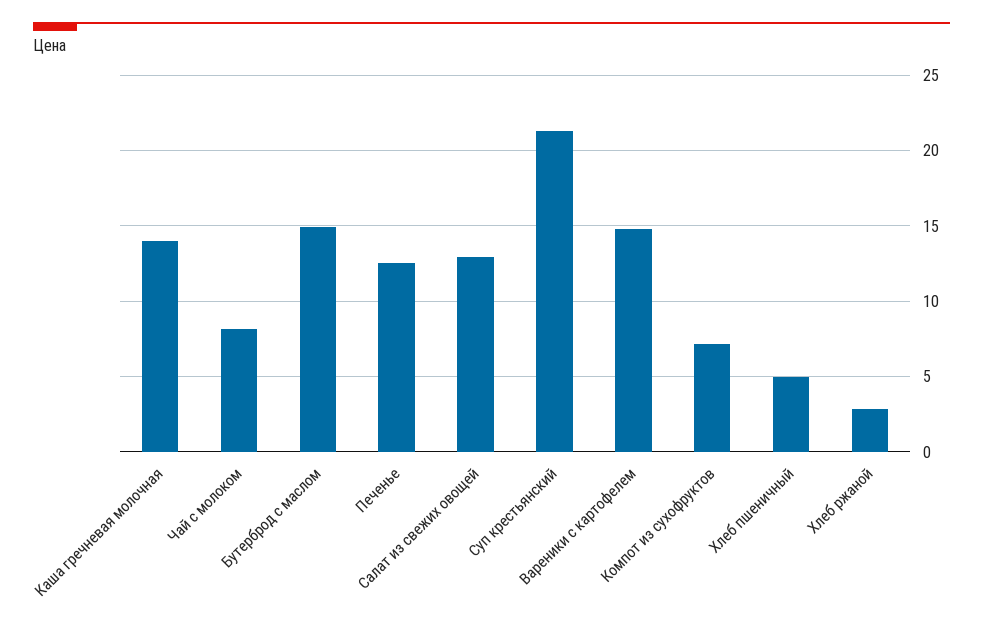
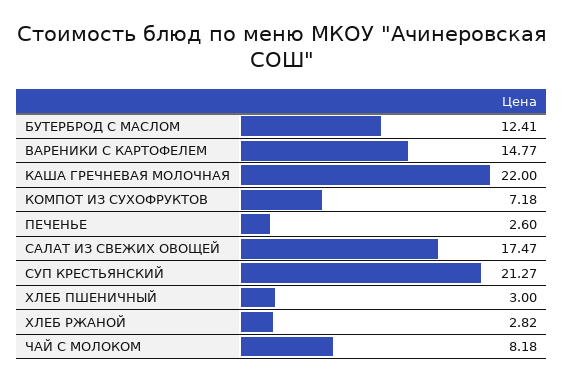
Каша гречневая молочная: 14 -> 22
Бутерброд с маслом: 15 -> 12.41
Печенье: 12.5 -> 2.6
Салат из свежих овощей: 13 -> 17.47
Хлеб пшеничный: 5 -> 3

